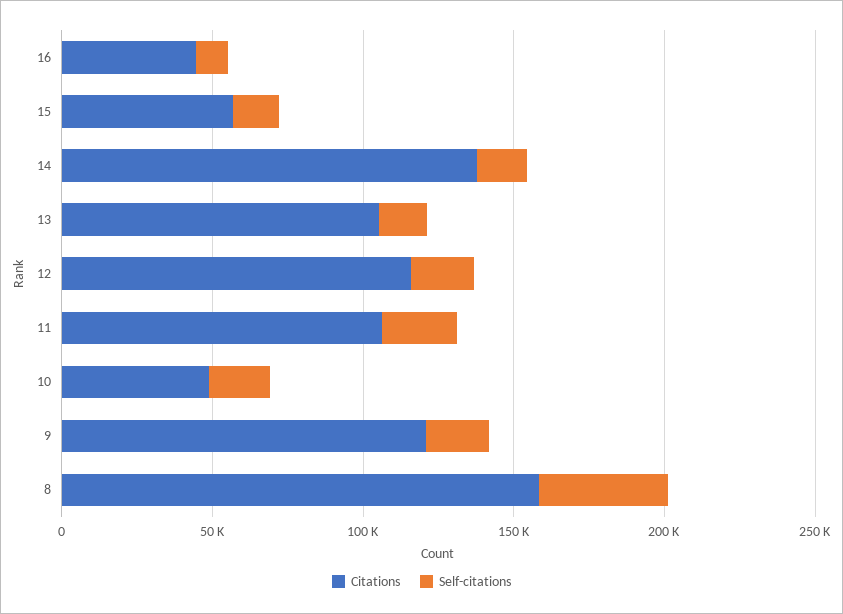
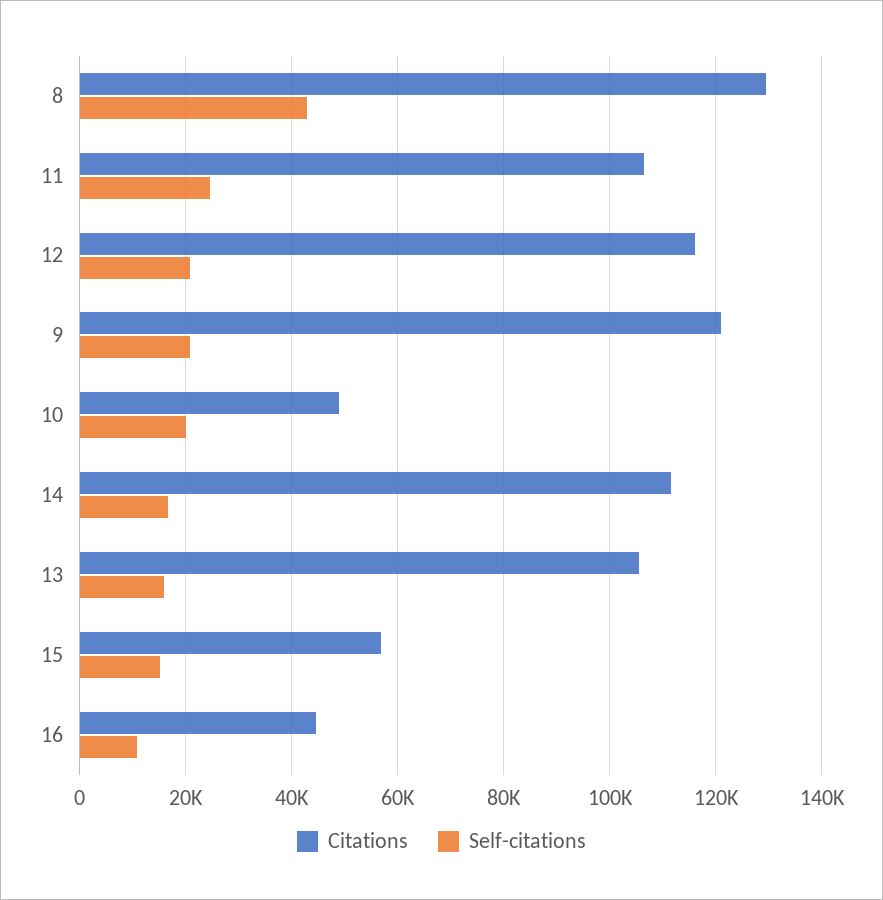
Citations, 14: 140000 -> 112000
Citations, 8: 160000 -> 130000

